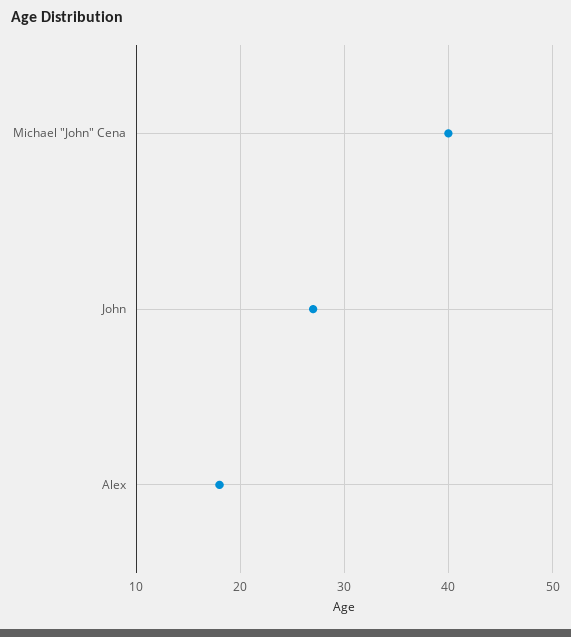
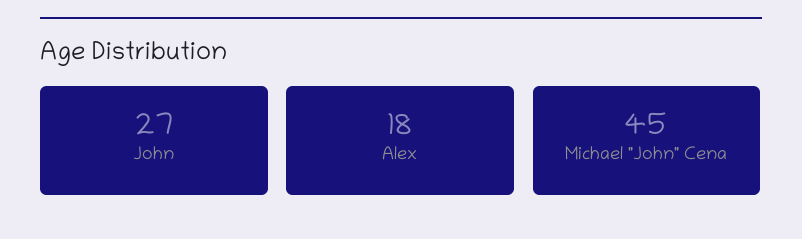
Michael "John" Cena: 40 -> 45

